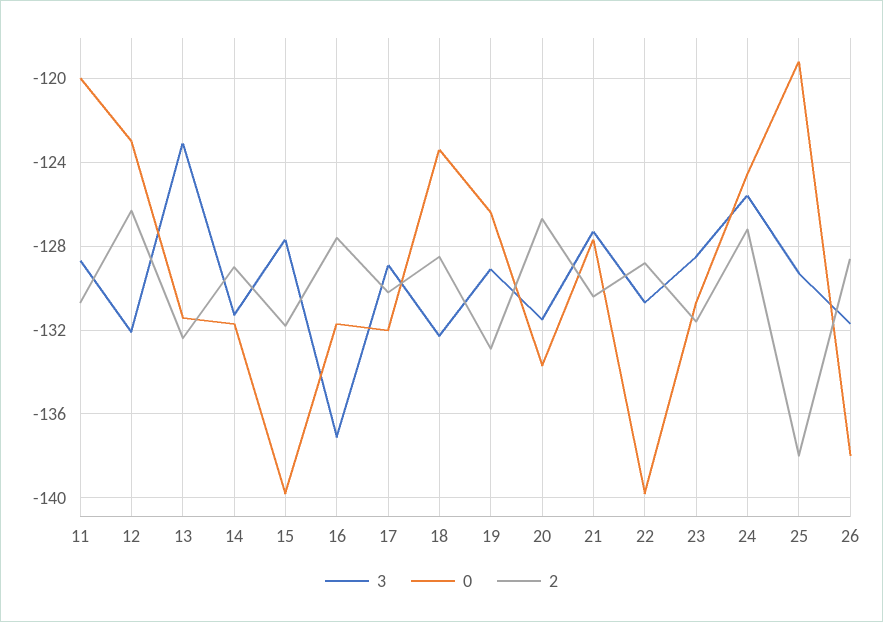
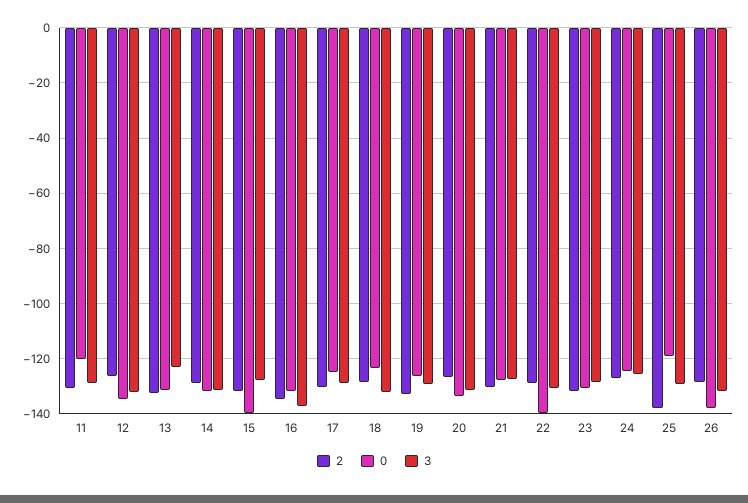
0, 12: -123 -> -135
2, 16: -127.5 -> -135
0, 17: -132 -> -125

